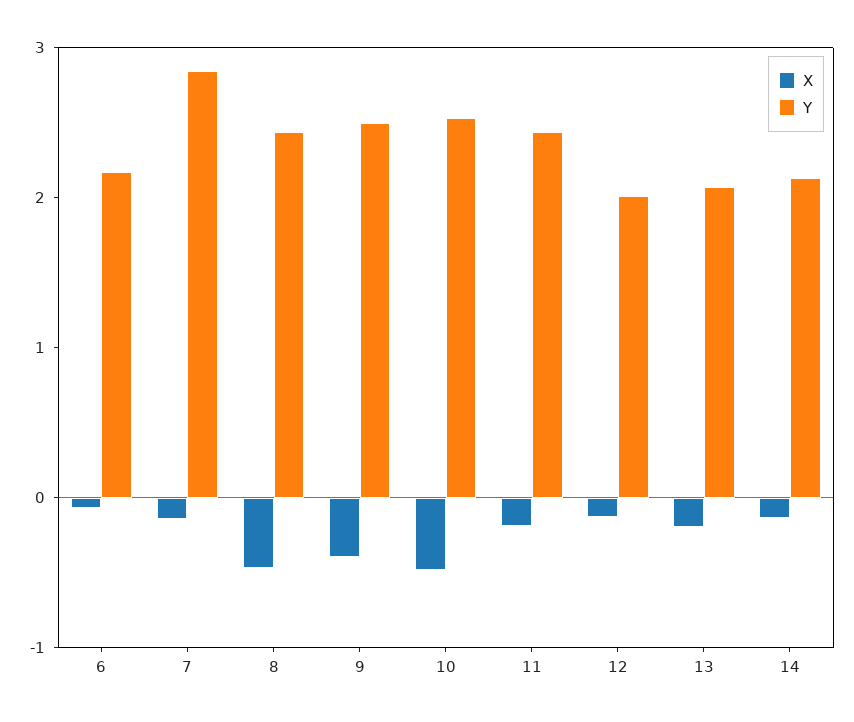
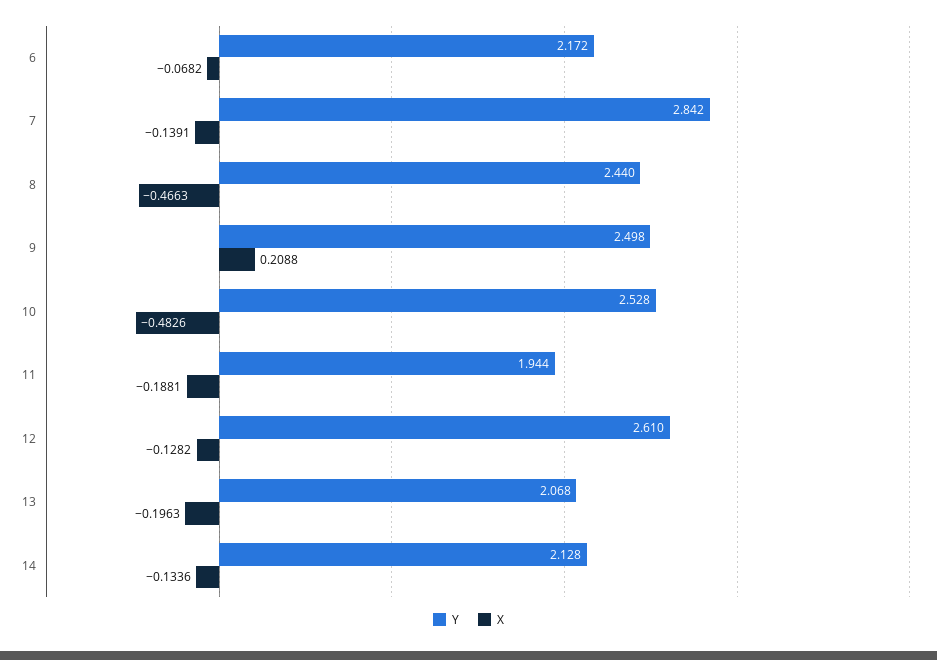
X, 9: -0.4 -> 0.2088
Y, 11: 2.4 -> 1.944
Y, 12: 2 -> 2.61

